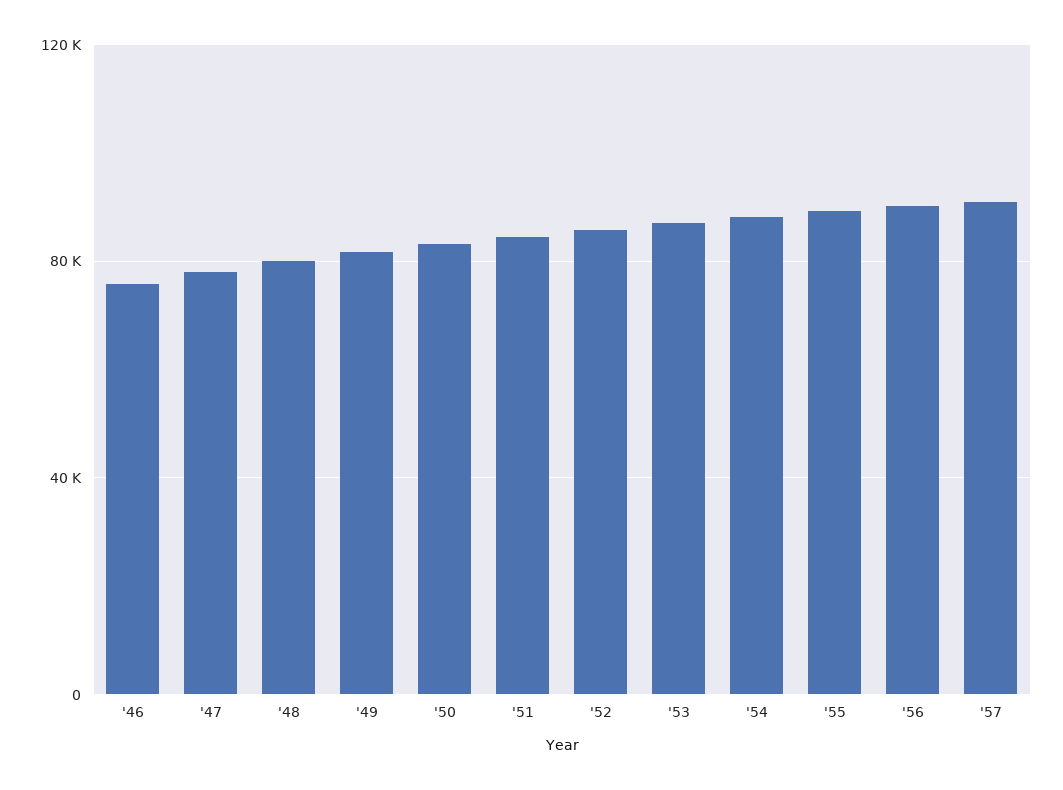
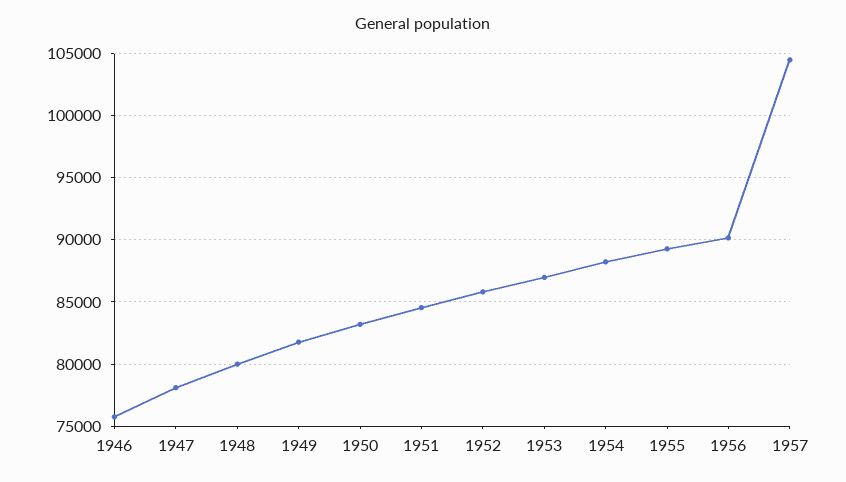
'57: 90000 -> 104500

